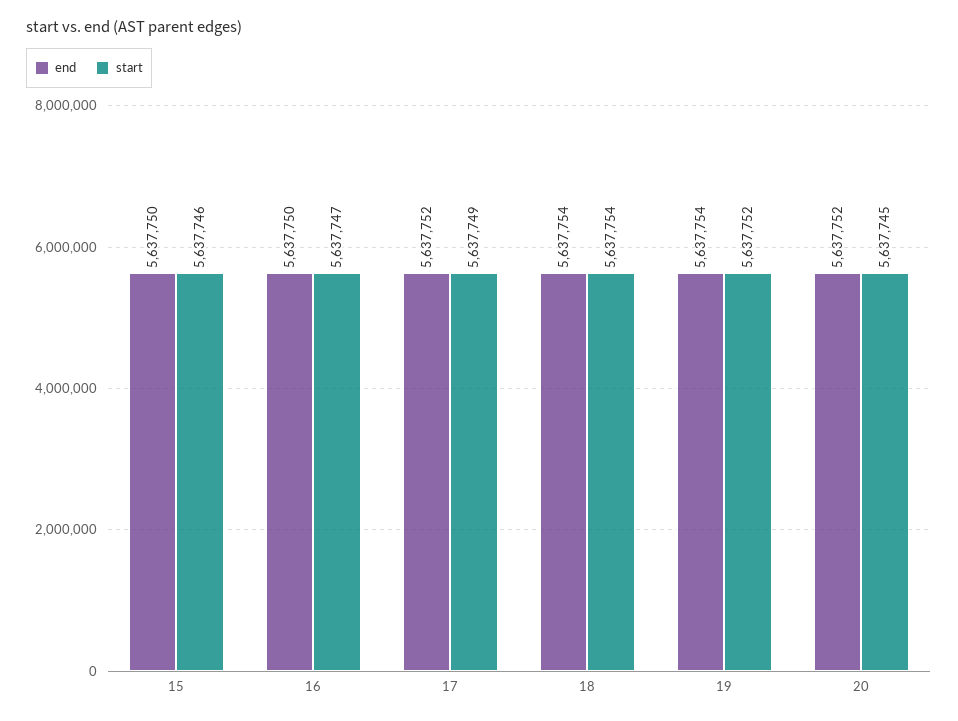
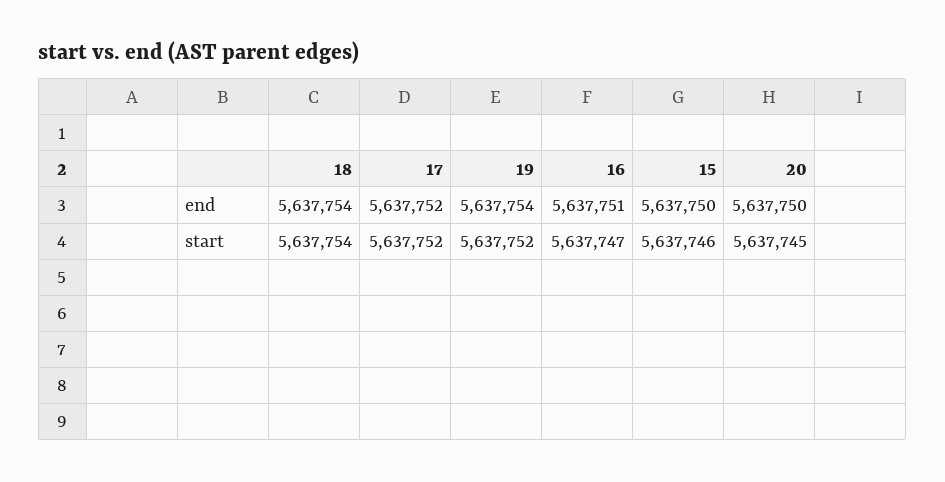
end, 16: 5637750 -> 5637751
start, 17: 5637749 -> 5637752
end, 20: 5637752 -> 5637750

